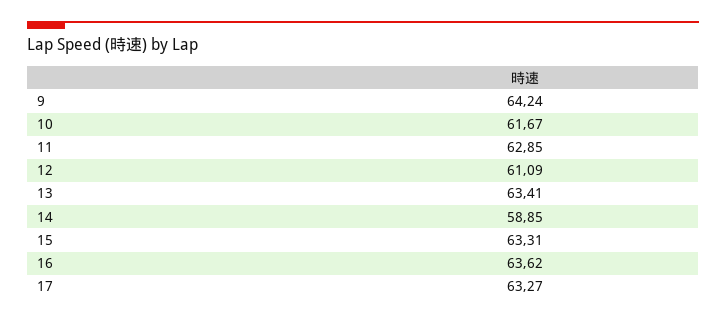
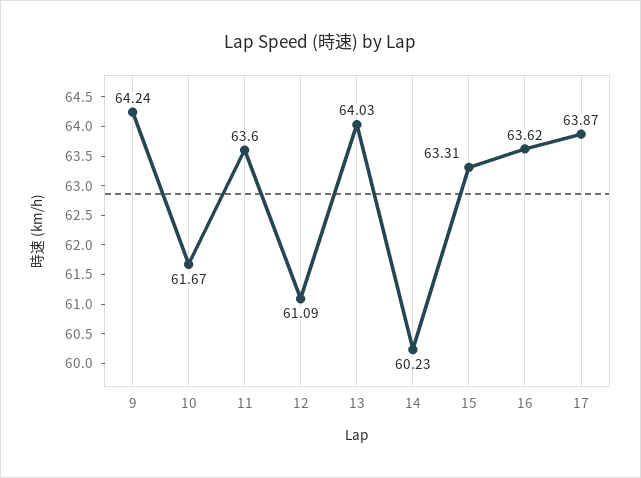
11: 62.85 -> 63.6
13: 63.41 -> 64.03
14: 58.85 -> 60.23
17: 63.27 -> 63.87

